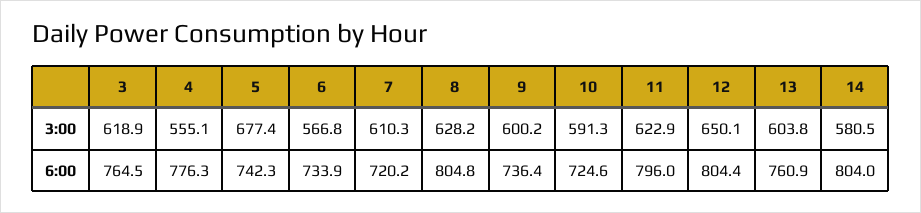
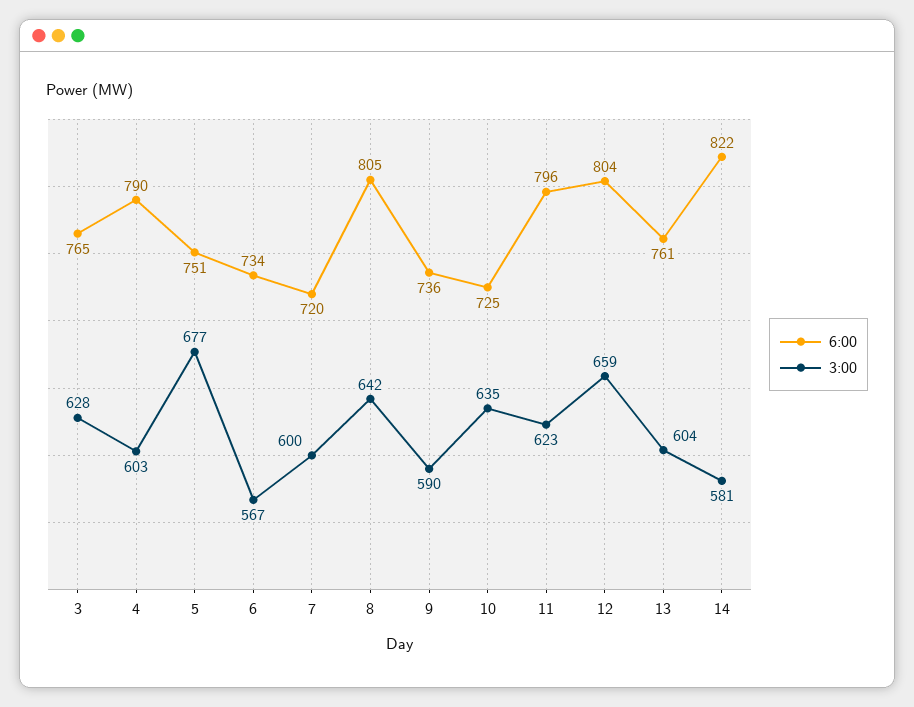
3:00, 3: 618.9 -> 628
3:00, 4: 555.1 -> 603
3:00, 7: 610.3 -> 600
3:00, 8: 628.2 -> 642
3:00, 9: 600.2 -> 590
3:00, 10: 591.3 -> 635
3:00, 12: 650.1 -> 659
6:00, 4: 776.3 -> 790
6:00, 5: 742.3 -> 751
6:00, 14: 804 -> 822

